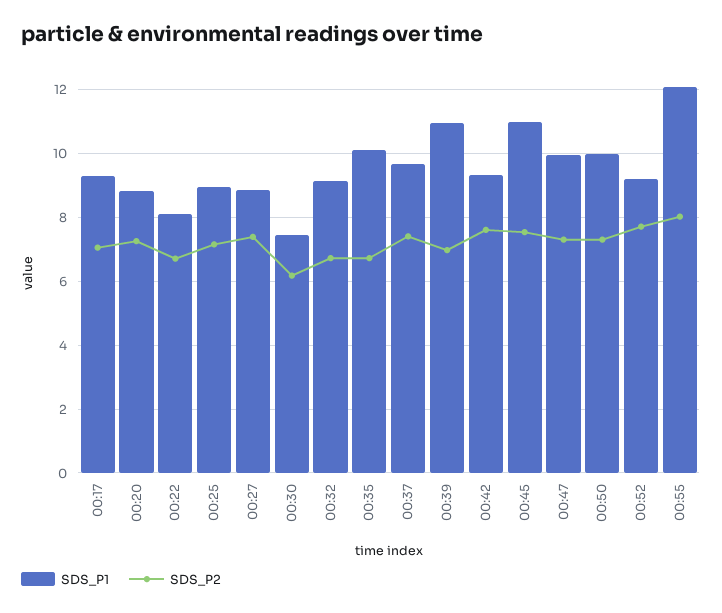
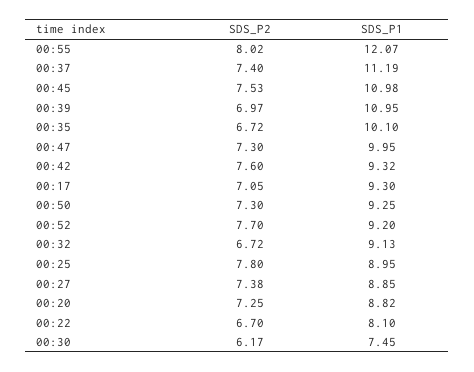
SDS_P2, 00:25: 7.2 -> 7.8
SDS_P1, 00:37: 9.6 -> 11.19
SDS_P1, 00:50: 10 -> 9.25

